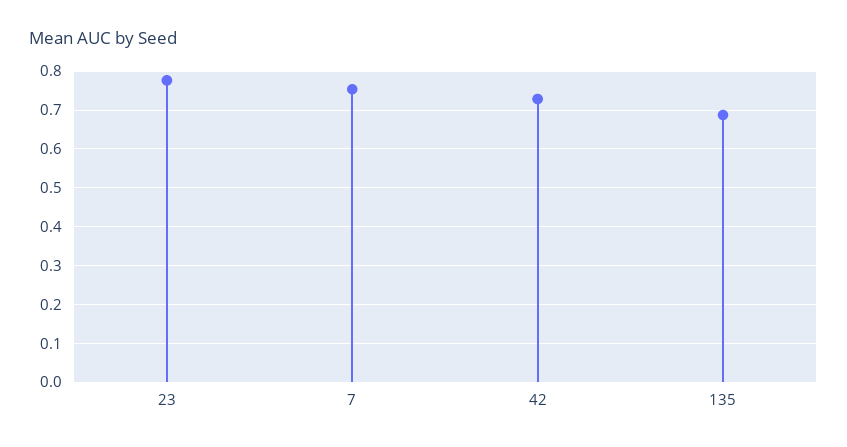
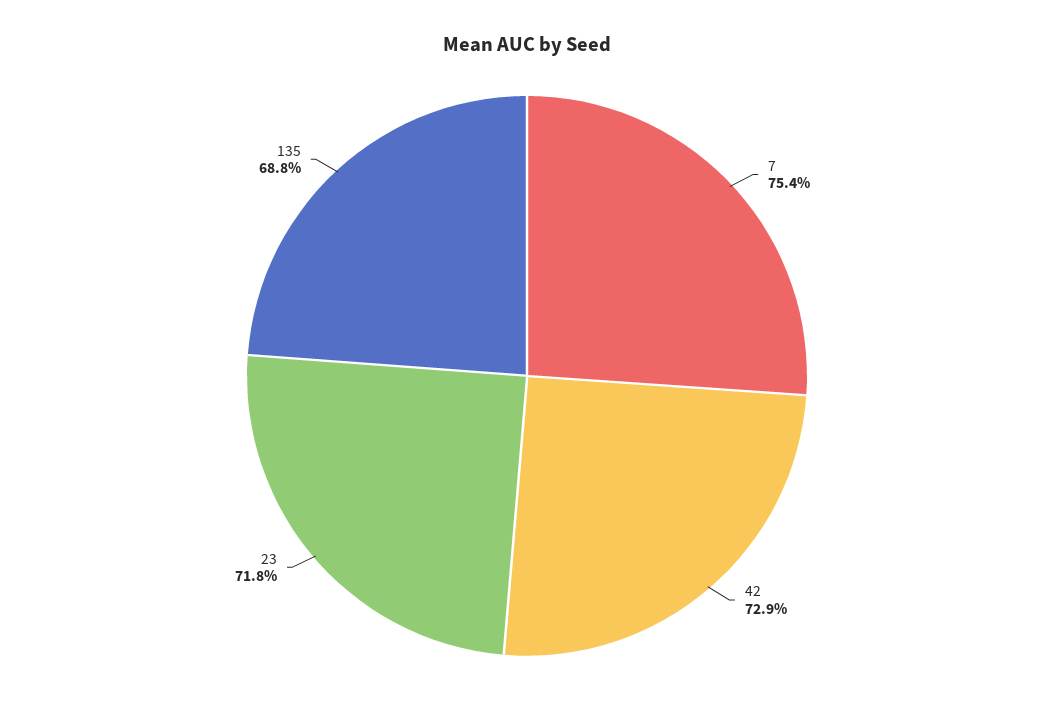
23: 0.78 -> 0.718

